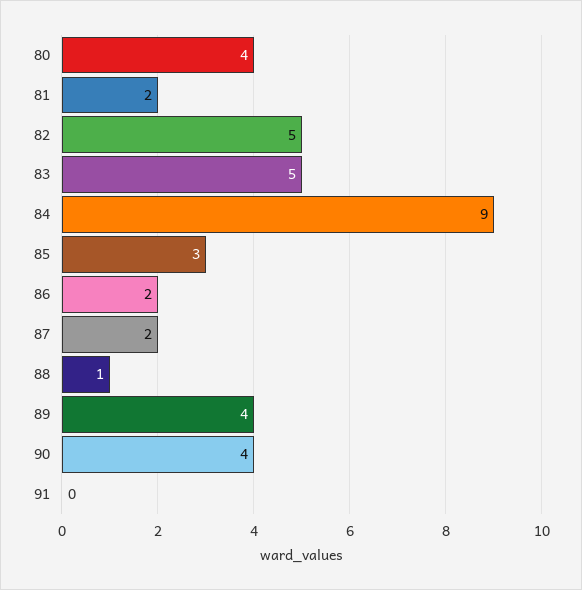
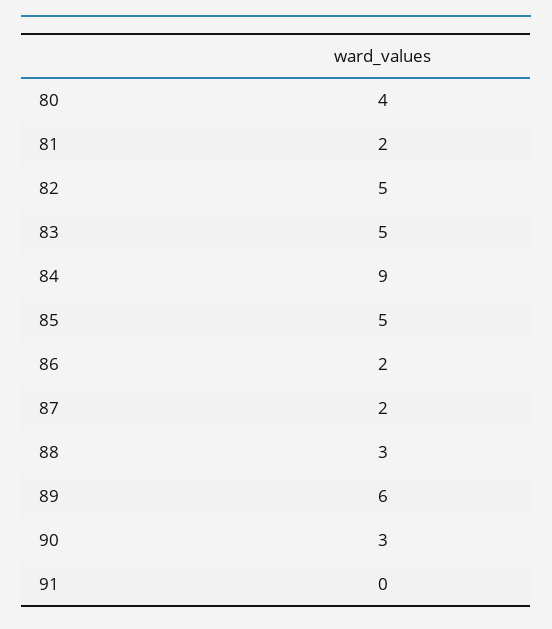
85: 3 -> 5
88: 1 -> 3
89: 4 -> 6
90: 4 -> 3

